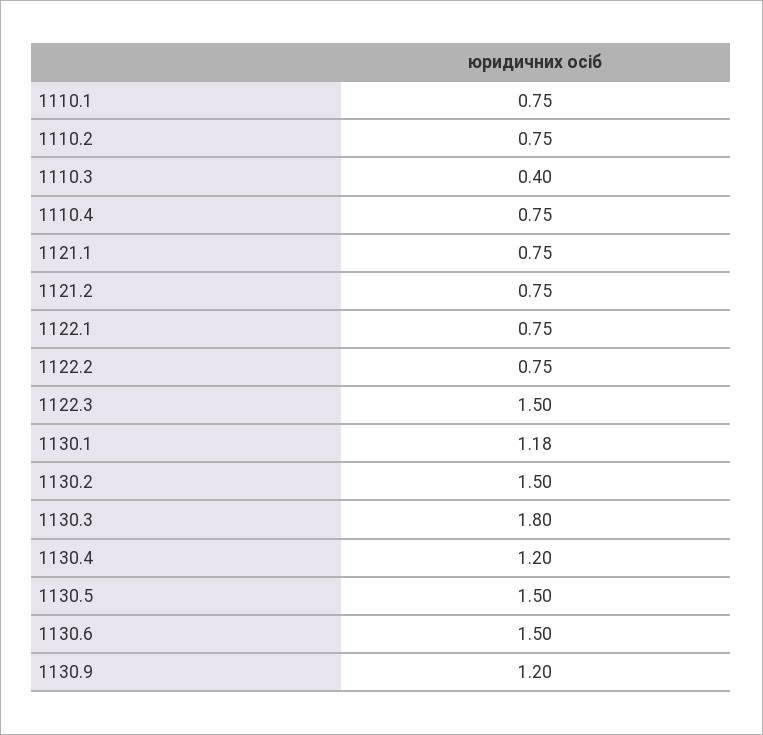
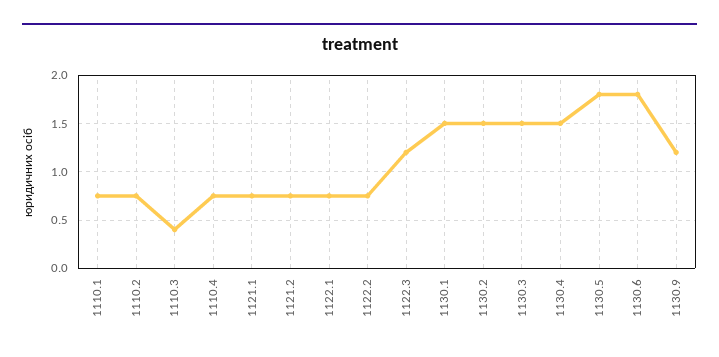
1122.3: 1.5 -> 1.2
1130.1: 1.18 -> 1.5
1130.3: 1.8 -> 1.5
1130.4: 1.2 -> 1.5
1130.5: 1.5 -> 1.8
1130.6: 1.5 -> 1.8

